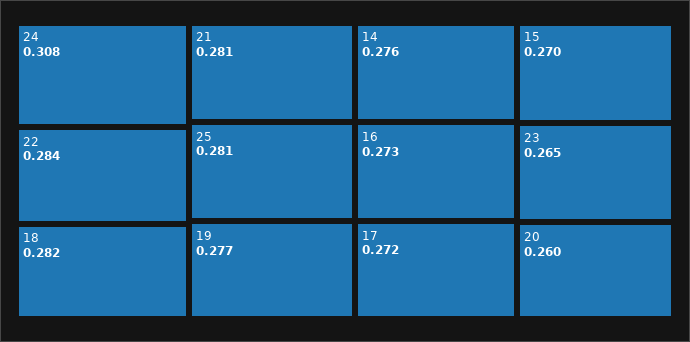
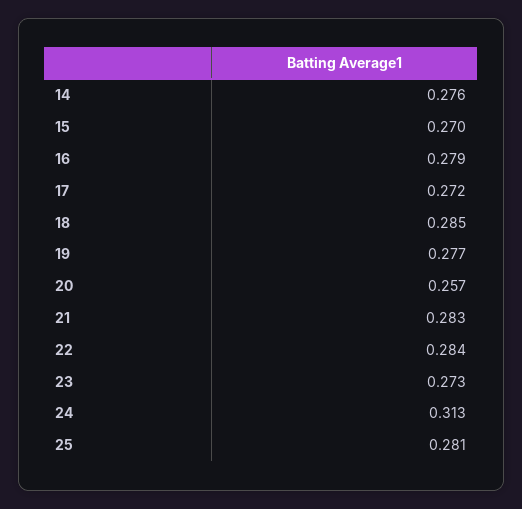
24: 0.308 -> 0.313
18: 0.282 -> 0.285
21: 0.281 -> 0.283
16: 0.273 -> 0.279
23: 0.265 -> 0.273
20: 0.26 -> 0.257

